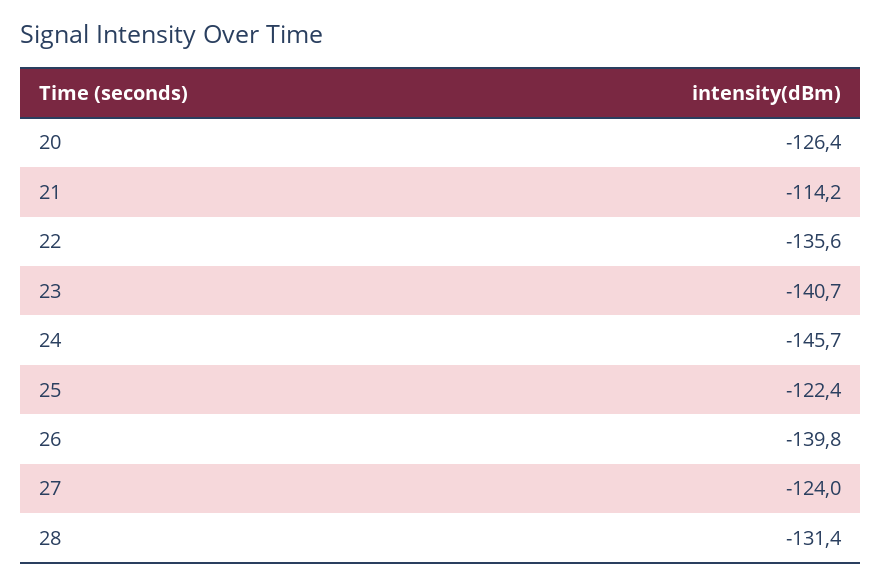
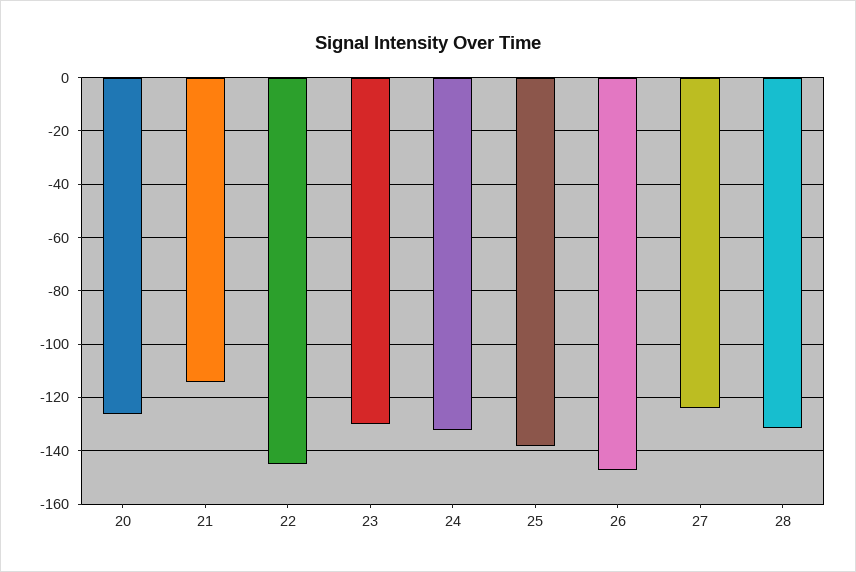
22: -135.6 -> -145
23: -140.7 -> -130
24: -145.7 -> -132.5
25: -122.4 -> -137.5
26: -139.8 -> -147.5

